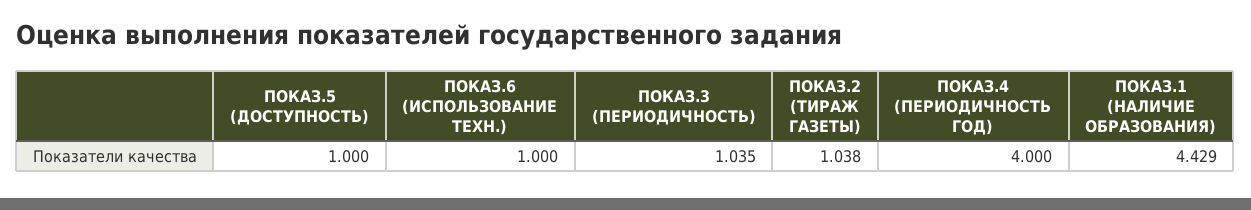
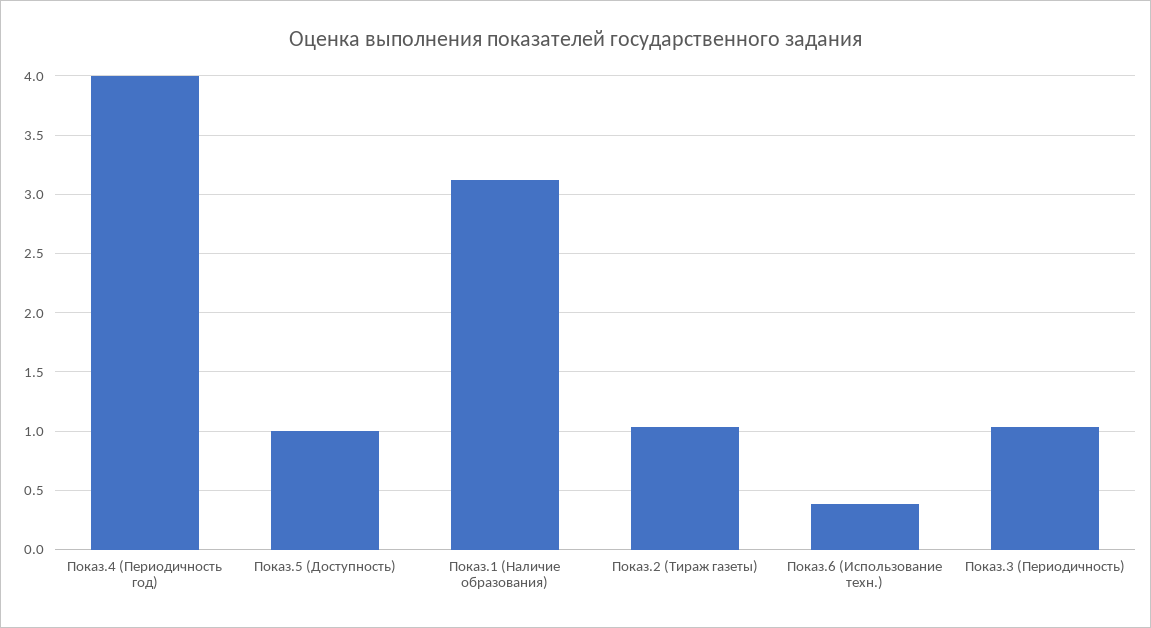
ПОКАЗ.6 (ИСПОЛЬЗОВАНИЕ ТЕХН.): 1 -> 0.4
ПОКАЗ.1 (НАЛИЧИЕ ОБРАЗОВАНИЯ): 4.429 -> 3.1

